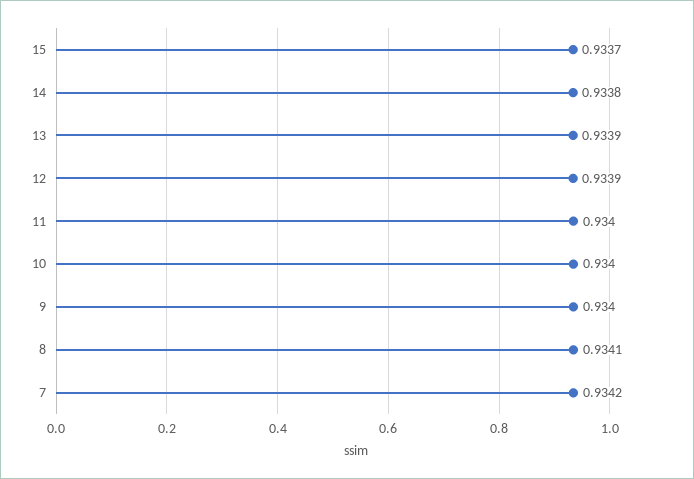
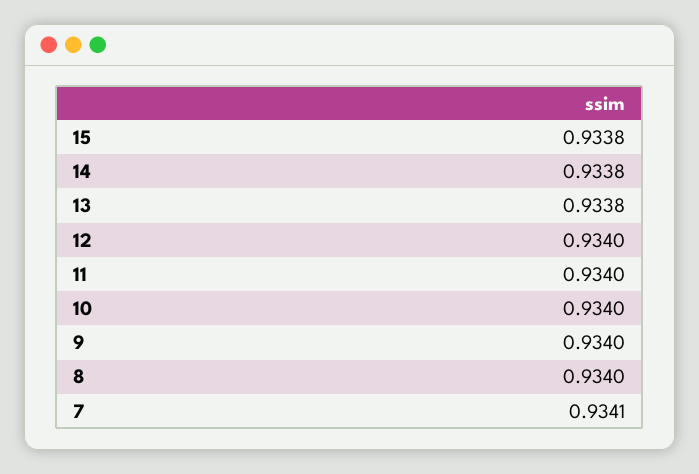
15: 0.9337 -> 0.9338
13: 0.9339 -> 0.9338
12: 0.9339 -> 0.934
8: 0.9341 -> 0.934
7: 0.9342 -> 0.9341

